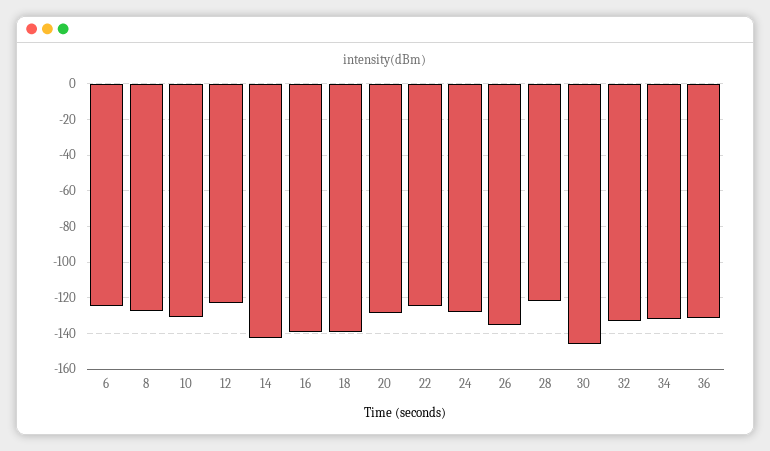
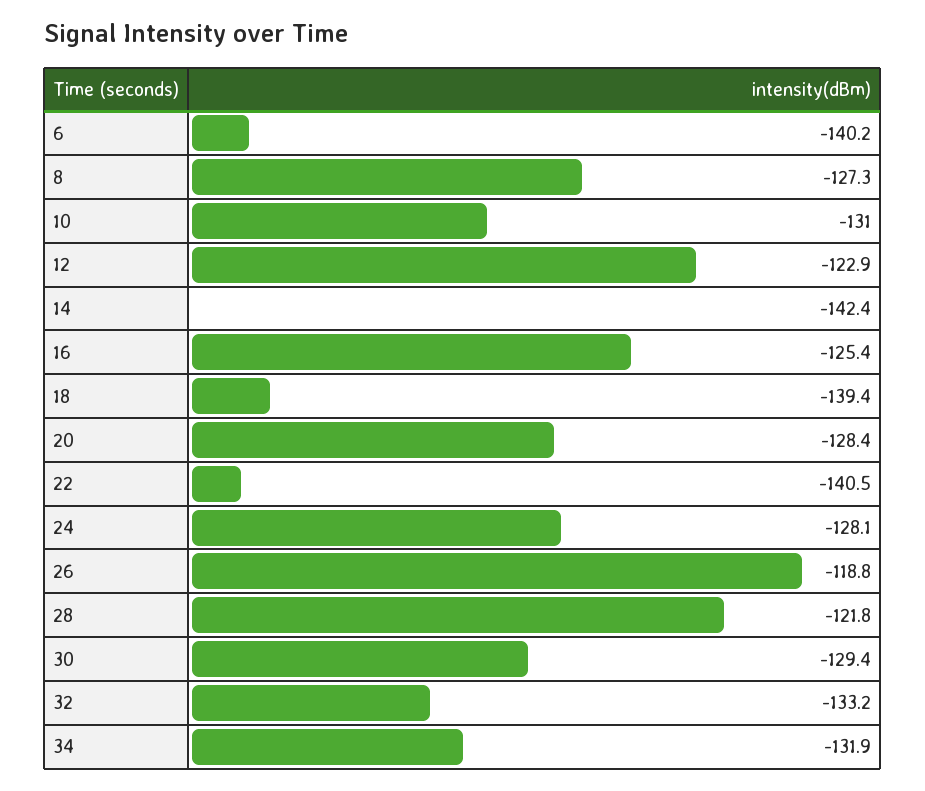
6: -125 -> -140.2
16: -140 -> -125.4
22: -125 -> -140.5
26: -135 -> -118.8
30: -145 -> -129.4
36: -130 -> none

